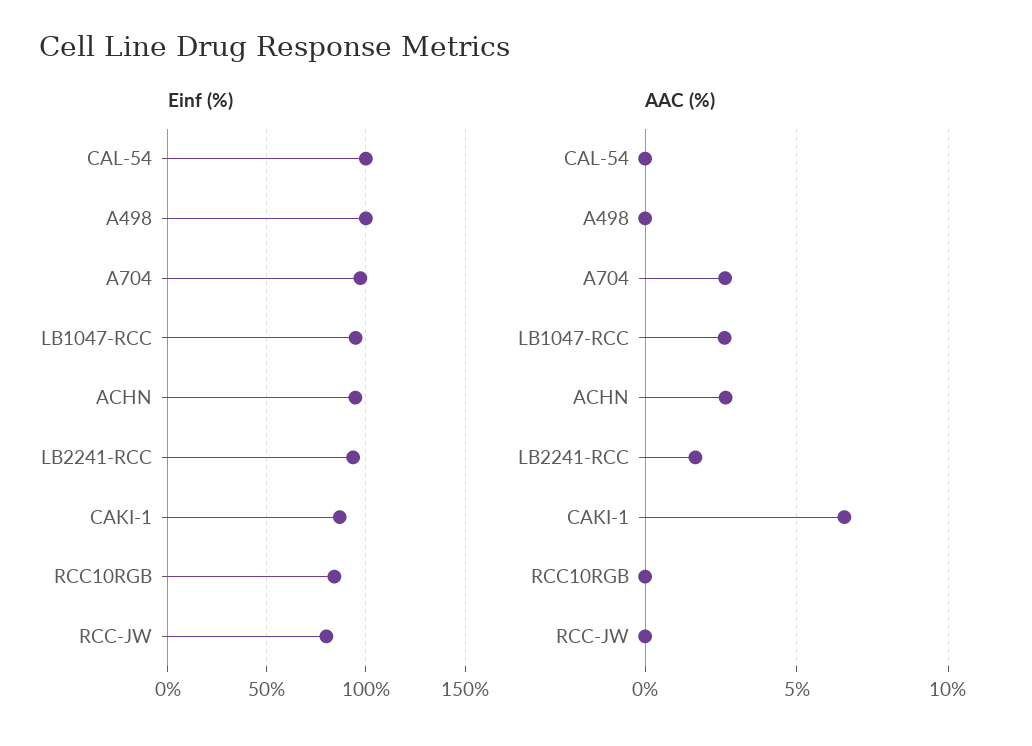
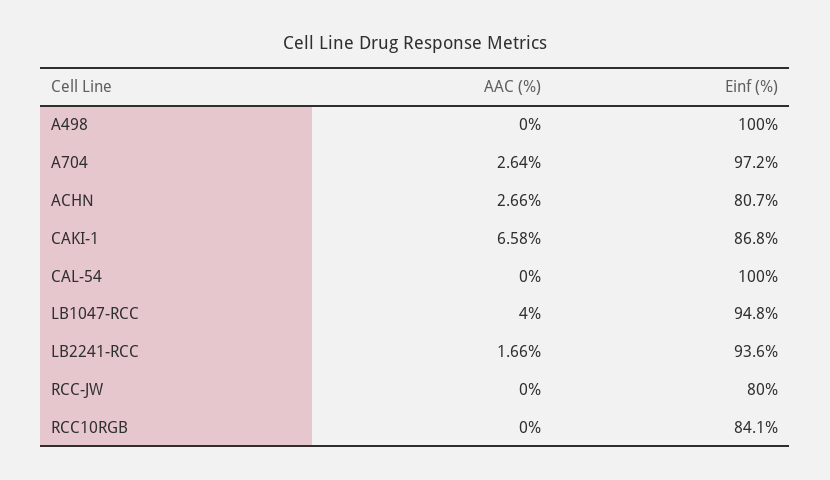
Einf (%), ACHN: 95 -> 80.7
AAC (%), LB1047-RCC: 2.5 -> 4

